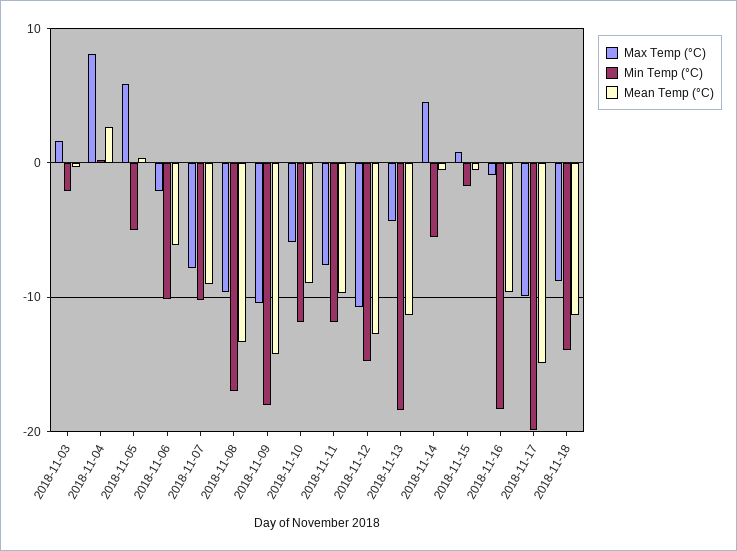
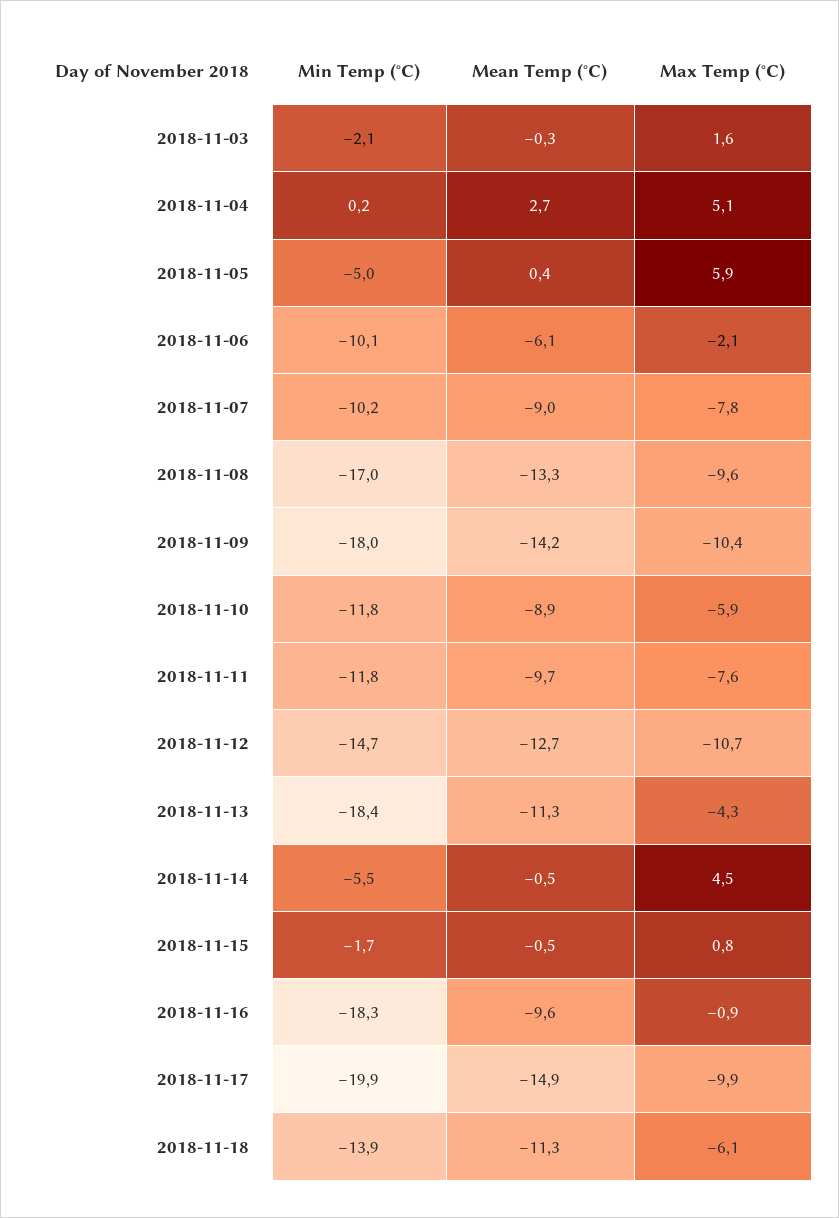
Max Temp (°C), 2018-11-04: 8 -> 5.1
Max Temp (°C), 2018-11-18: -9 -> -6.1

